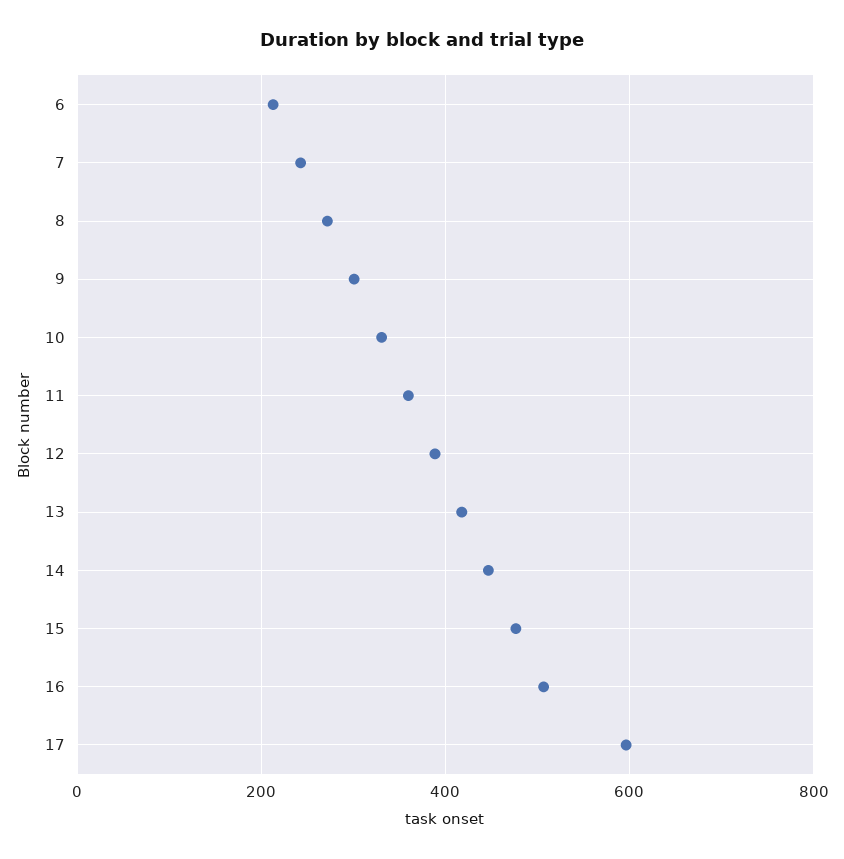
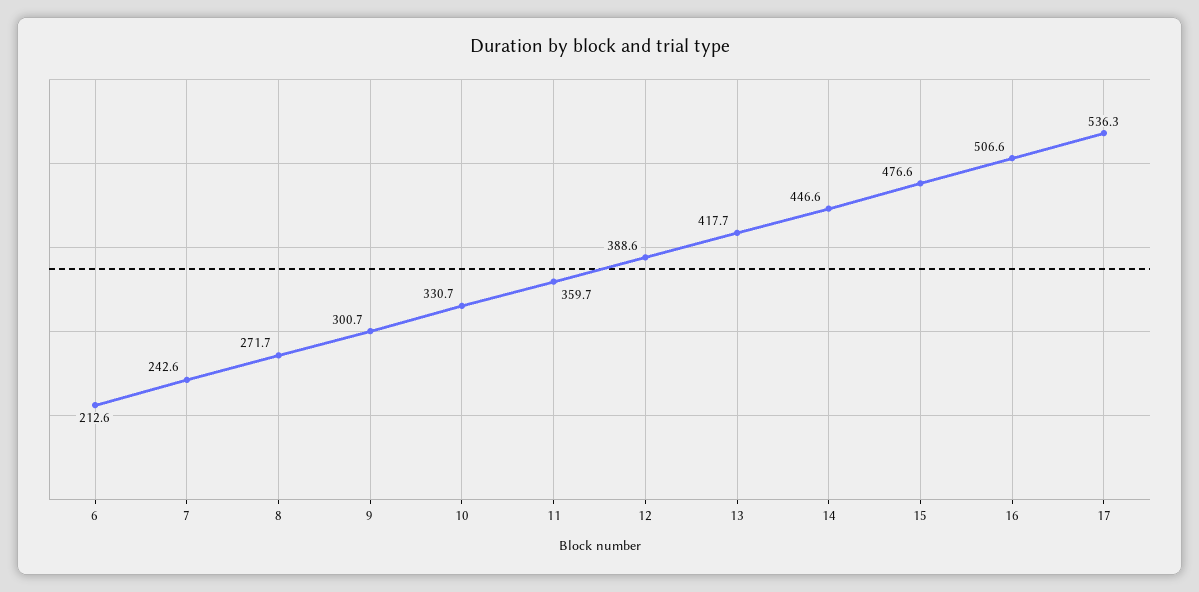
17: 600 -> 536.3

